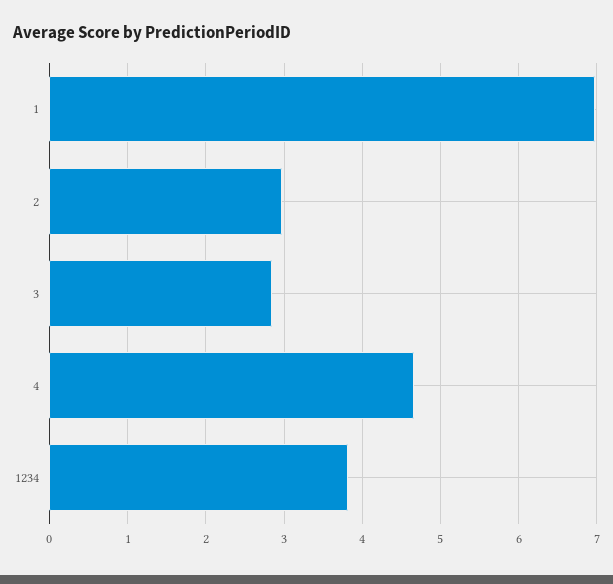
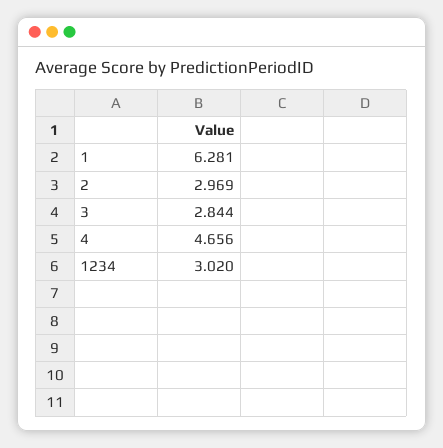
1: 7 -> 6.281
1234: 3.8 -> 3.02

